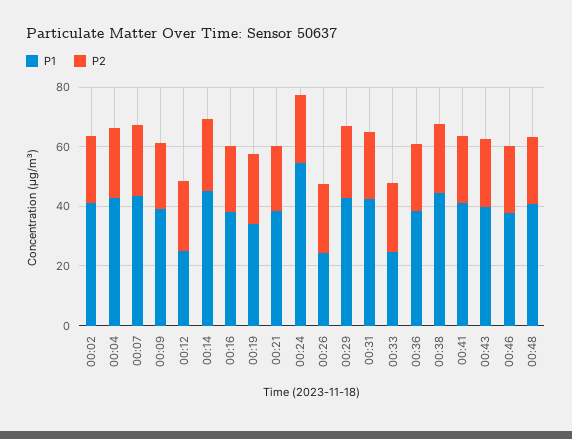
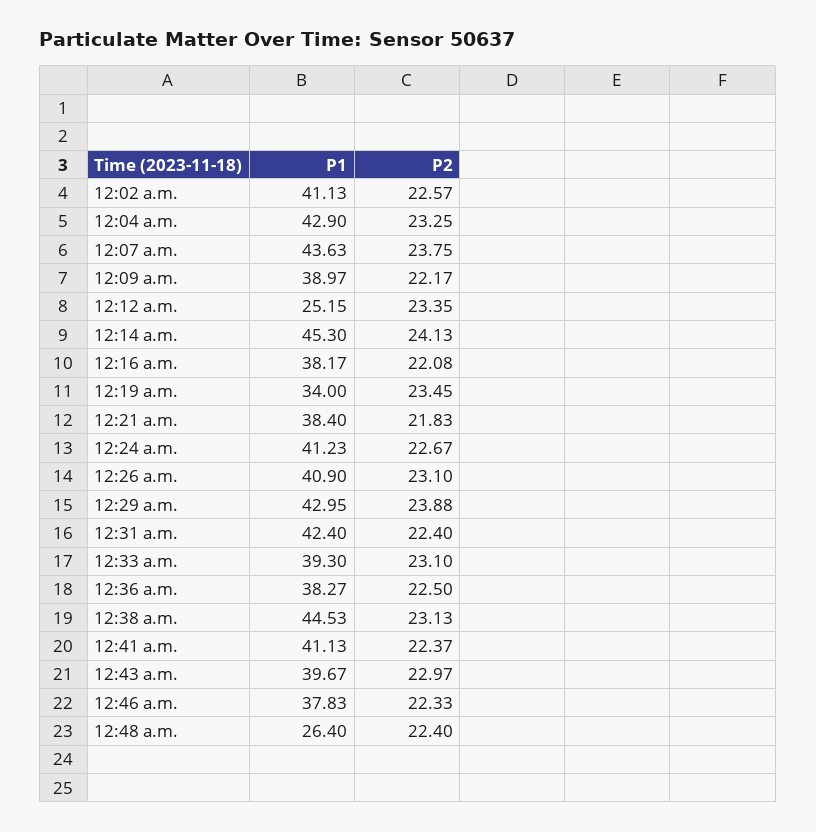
P1, 00:24: 55 -> 41.23
P1, 00:26: 25 -> 40.9
P1, 00:33: 25 -> 39.3
P1, 00:48: 40 -> 26.4

